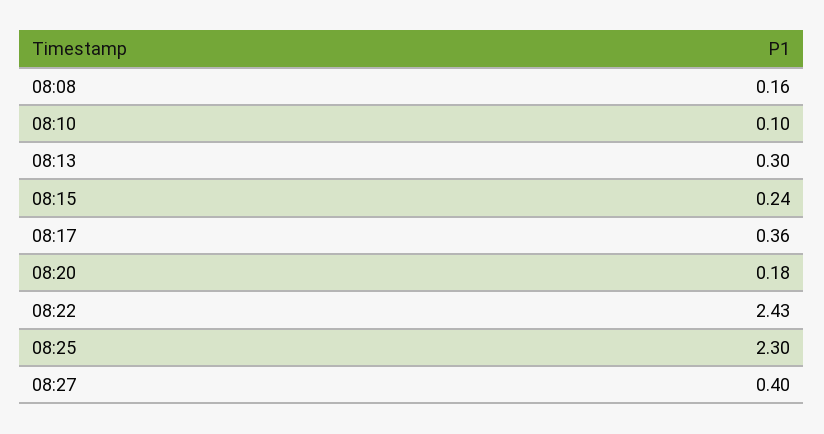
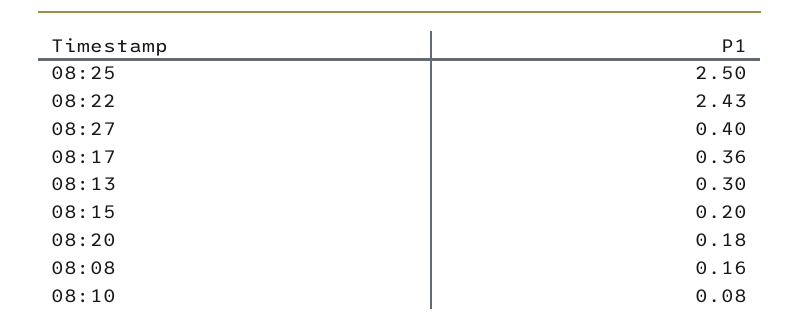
08:10: 0.1 -> 0.08
08:15: 0.24 -> 0.2
08:25: 2.3 -> 2.5

